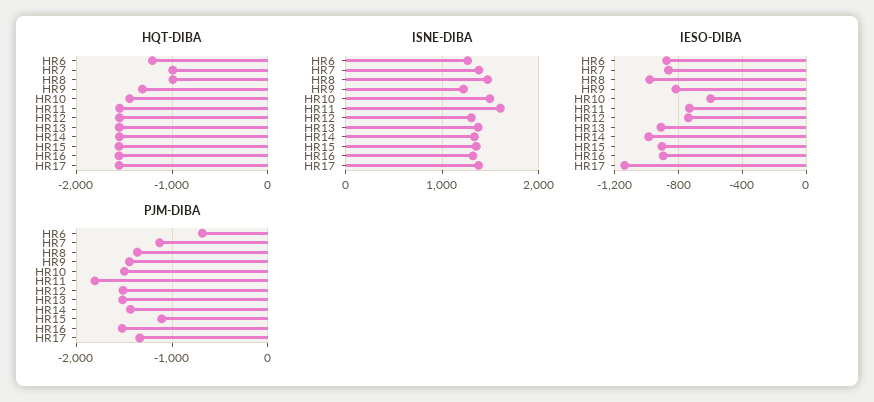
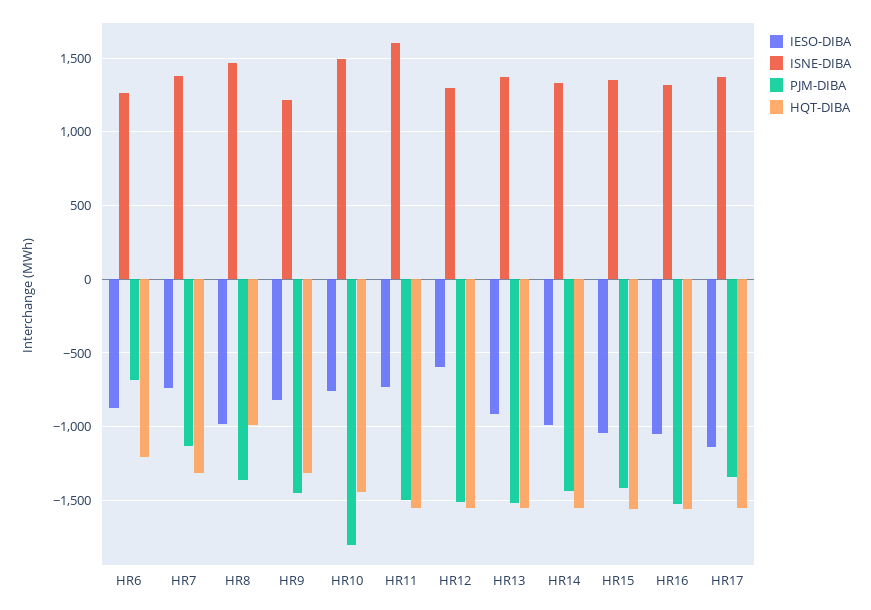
HQT-DIBA, HR7: -1000 -> -1300
IESO-DIBA, HR7: -850 -> -750
IESO-DIBA, HR10: -600 -> -750
IESO-DIBA, HR12: -750 -> -600
IESO-DIBA, HR15: -900 -> -1050
IESO-DIBA, HR16: -900 -> -1050
PJM-DIBA, HR10: -1500 -> -1800
PJM-DIBA, HR11: -1800 -> -1500
PJM-DIBA, HR15: -1100 -> -1400

